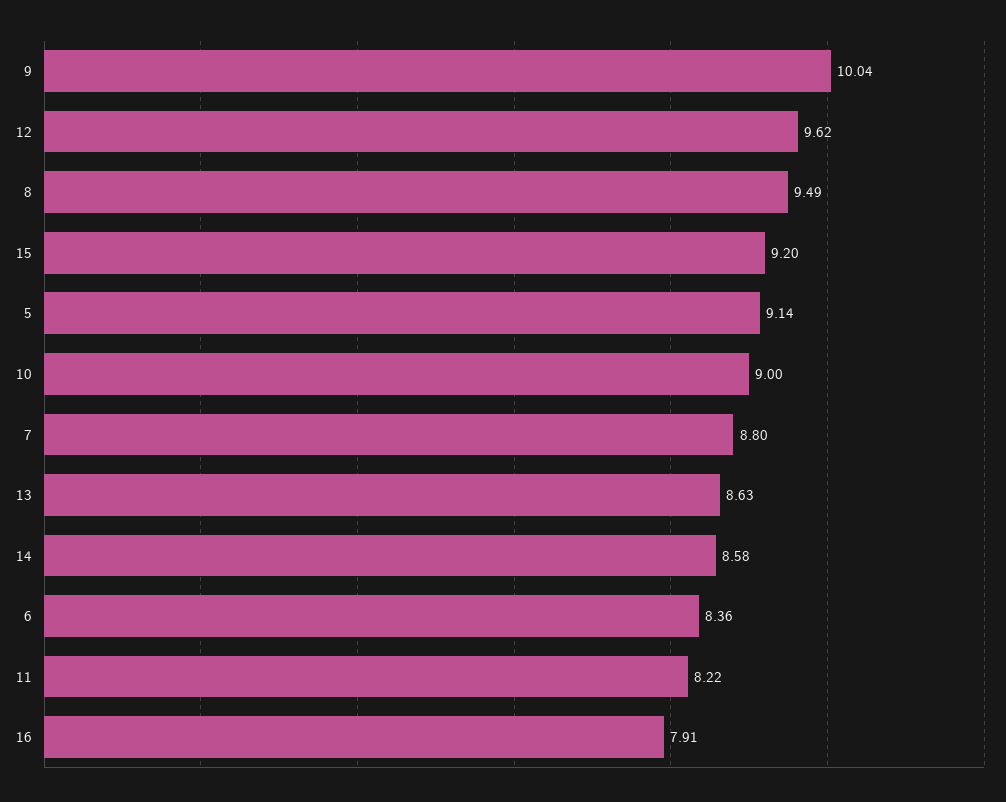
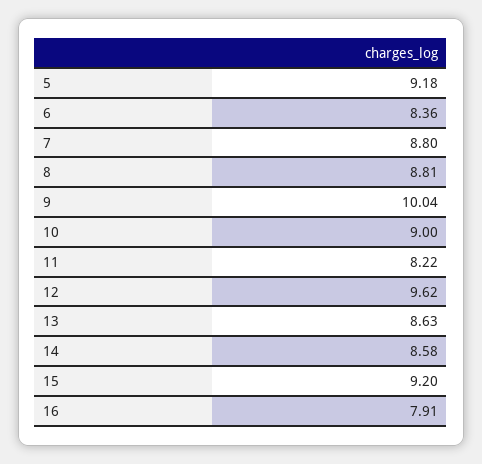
8: 9.49 -> 8.81
5: 9.14 -> 9.18

